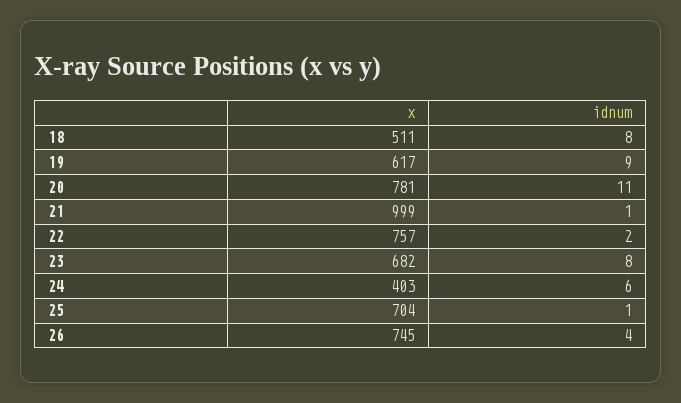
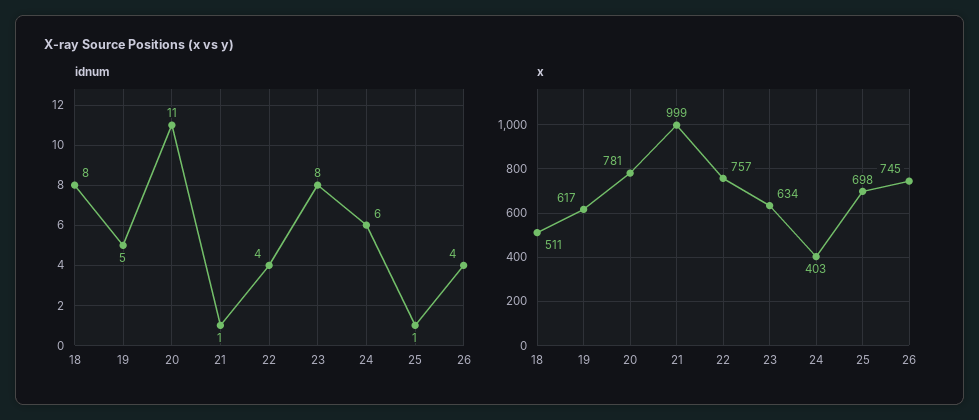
idnum, 19: 9 -> 5
idnum, 22: 2 -> 4
x, 23: 682 -> 634
x, 25: 704 -> 698

